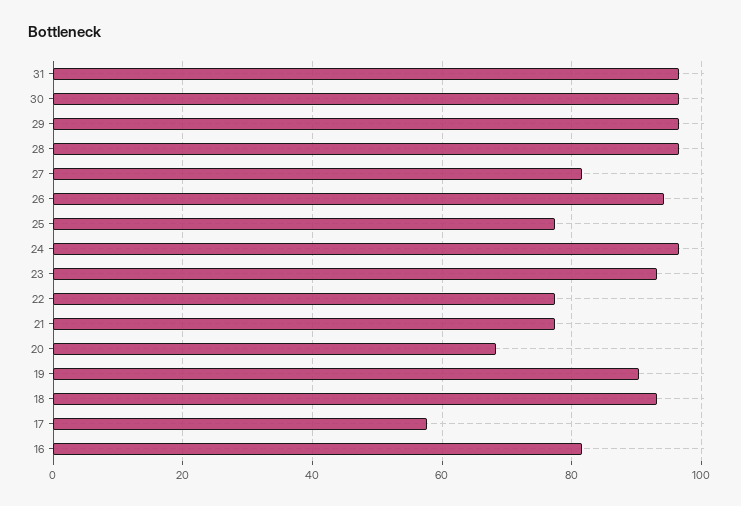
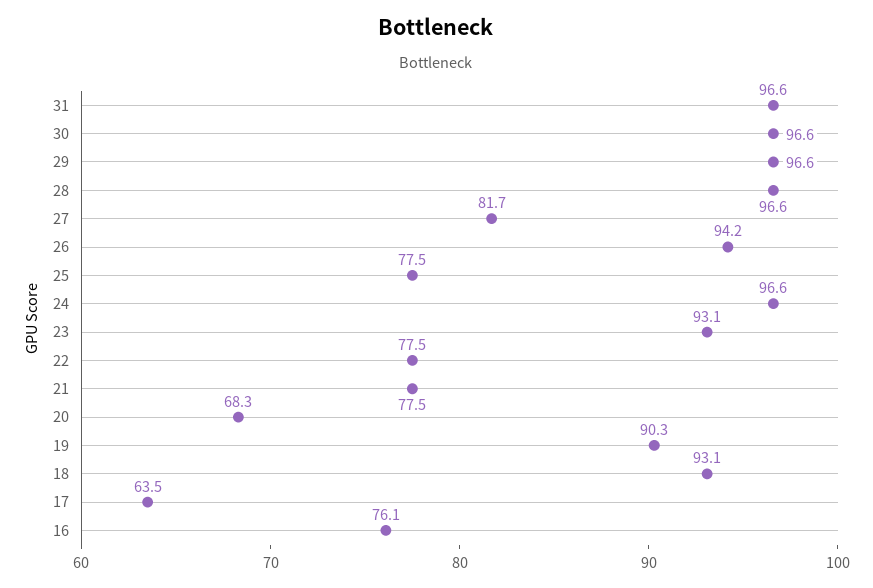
17: 58 -> 63.5
16: 82 -> 76.1

